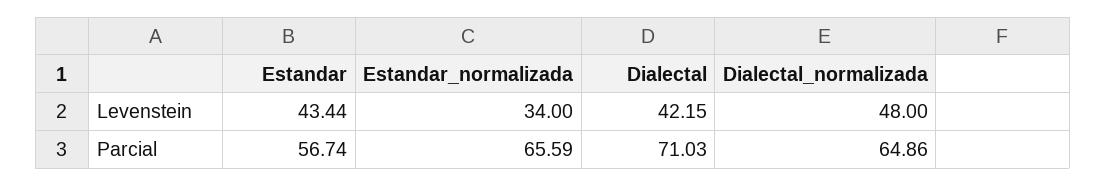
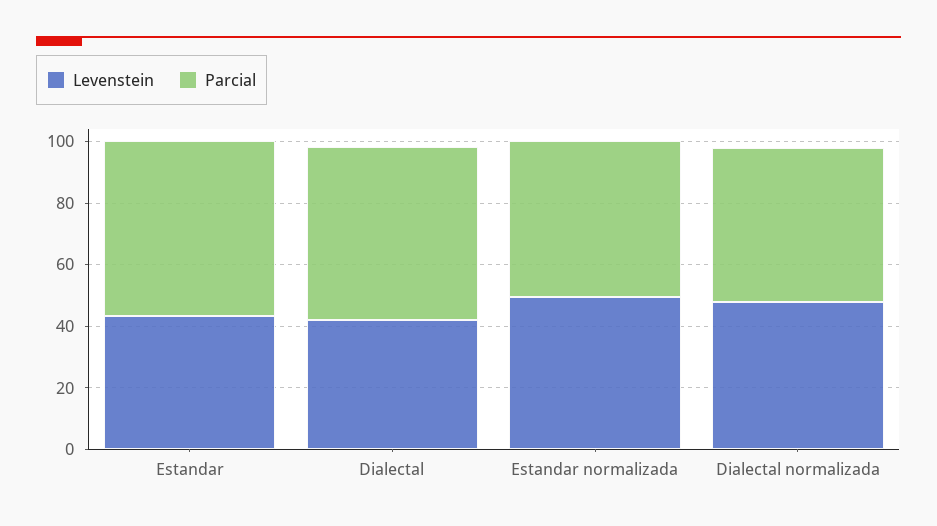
Levenstein, Estandar_normalizada: 34 -> 50
Parcial, Estandar_normalizada: 65.59 -> 50
Parcial, Dialectal: 71.03 -> 55
Parcial, Dialectal_normalizada: 64.86 -> 50

